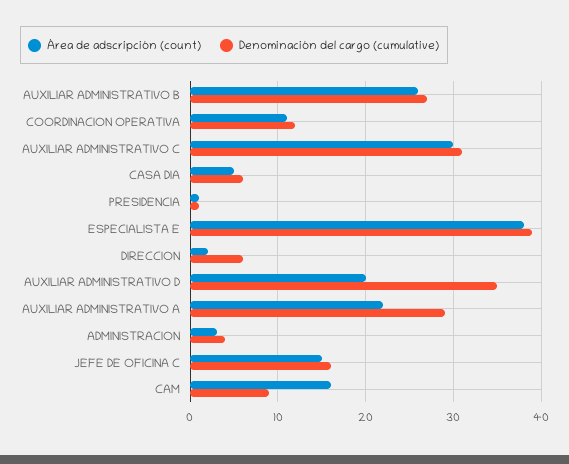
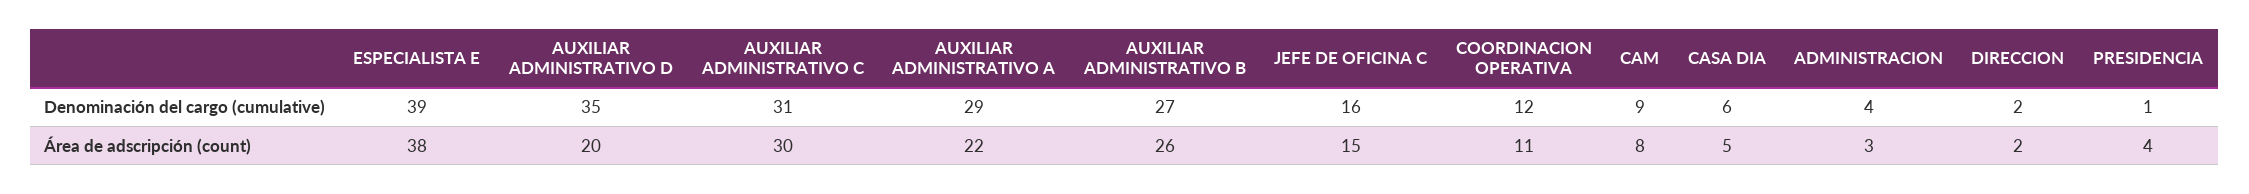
Área de adscripción (count), PRESIDENCIA: 1 -> 4
Denominación del cargo (cumulative), DIRECCION: 6 -> 2
Área de adscripción (count), CAM: 16 -> 8

